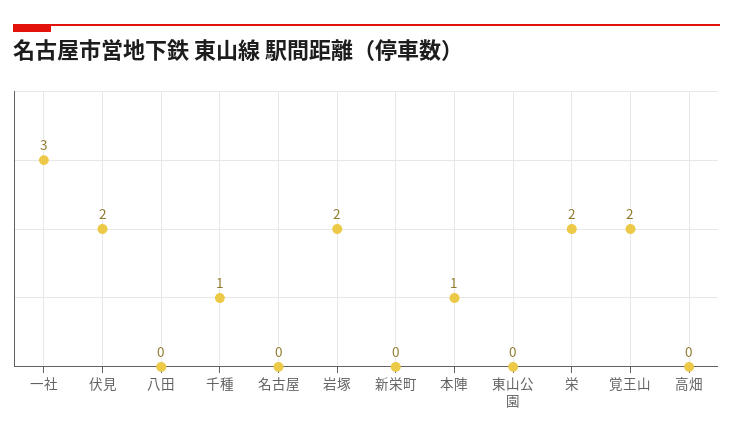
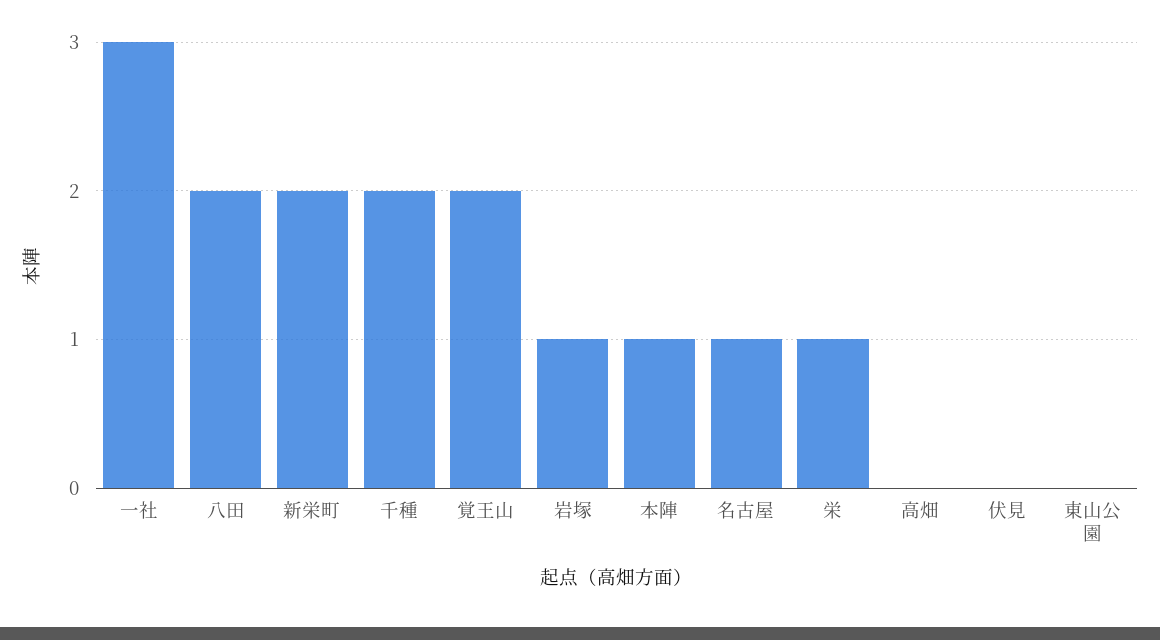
伏見: 2 -> 0
八田: 0 -> 2
千種: 1 -> 2
名古屋: 0 -> 1
岩塚: 2 -> 1
新栄町: 0 -> 2
栄: 2 -> 1

